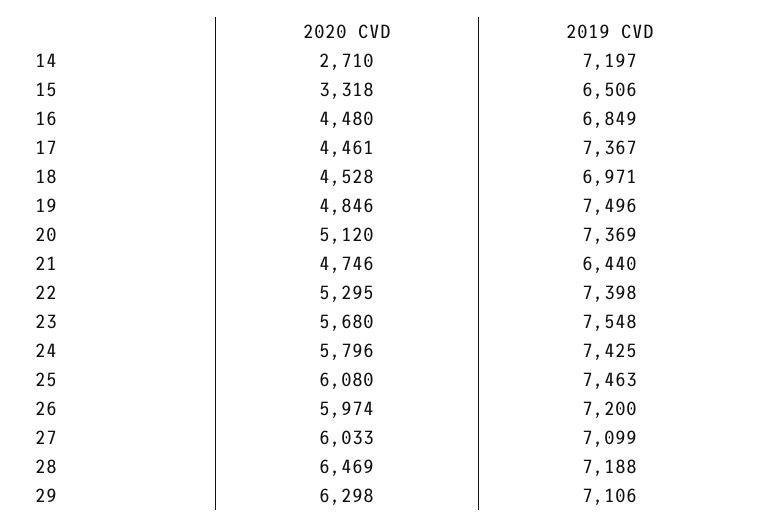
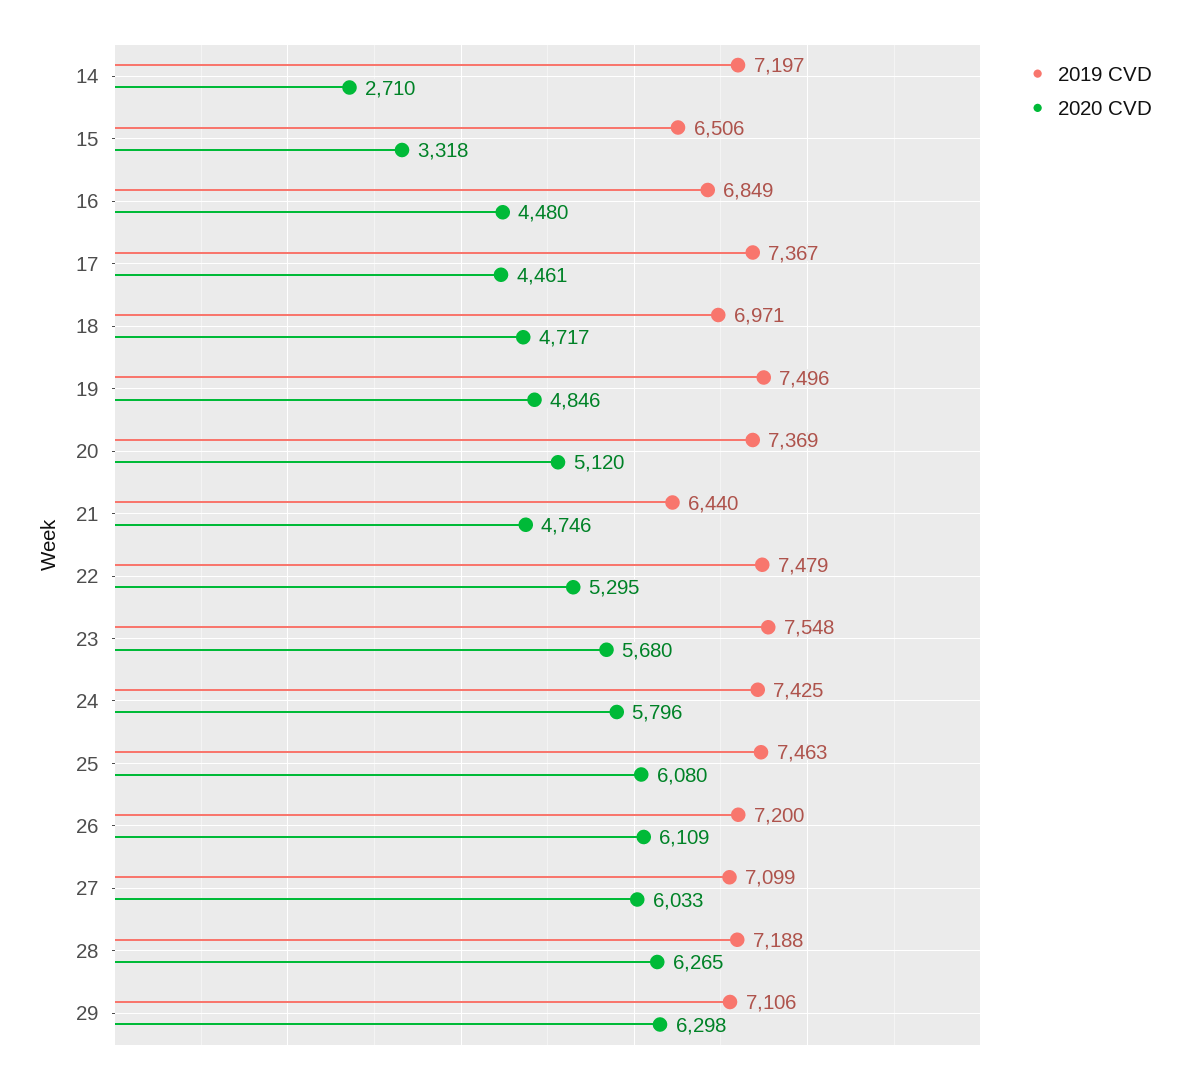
2020 CVD, 18: 4528 -> 4717
2019 CVD, 22: 7398 -> 7479
2020 CVD, 26: 5974 -> 6109
2020 CVD, 28: 6469 -> 6265

